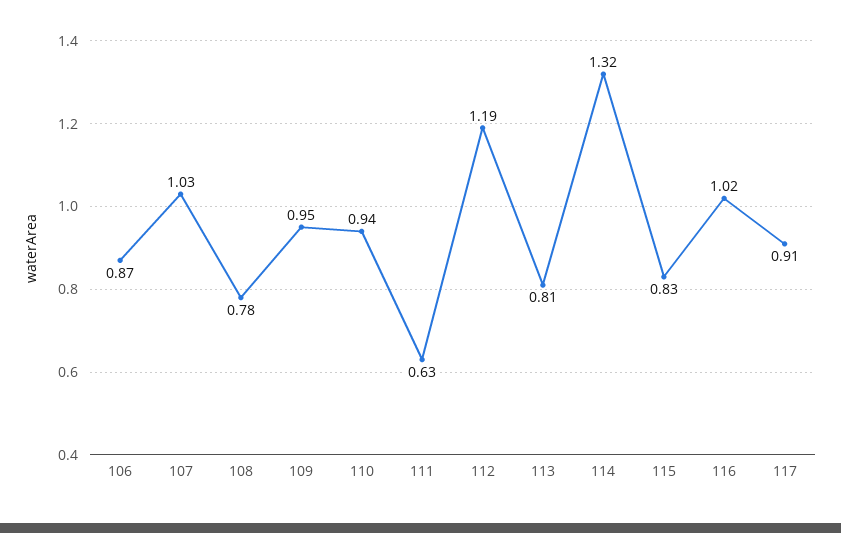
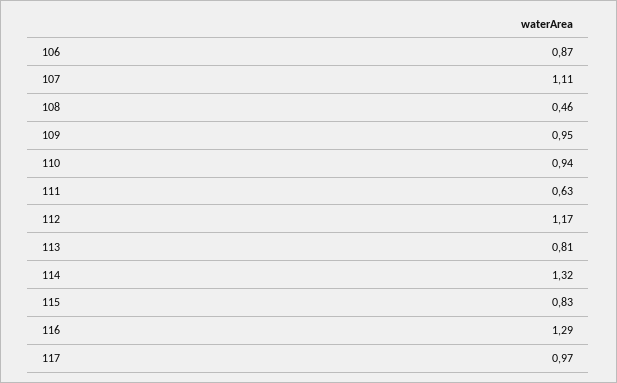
107: 1.03 -> 1.11
108: 0.78 -> 0.46
112: 1.19 -> 1.17
116: 1.02 -> 1.29
117: 0.91 -> 0.97

